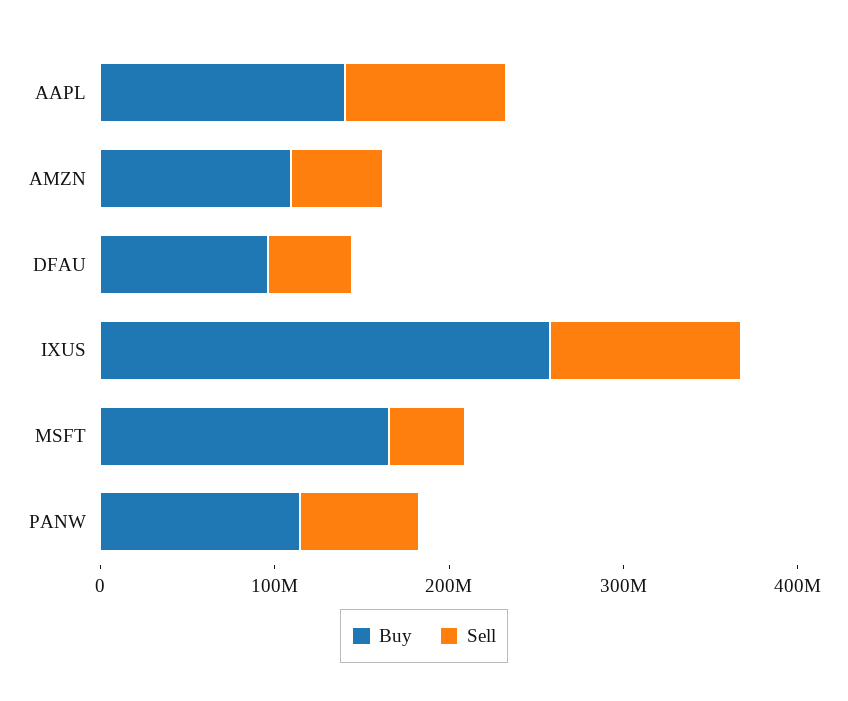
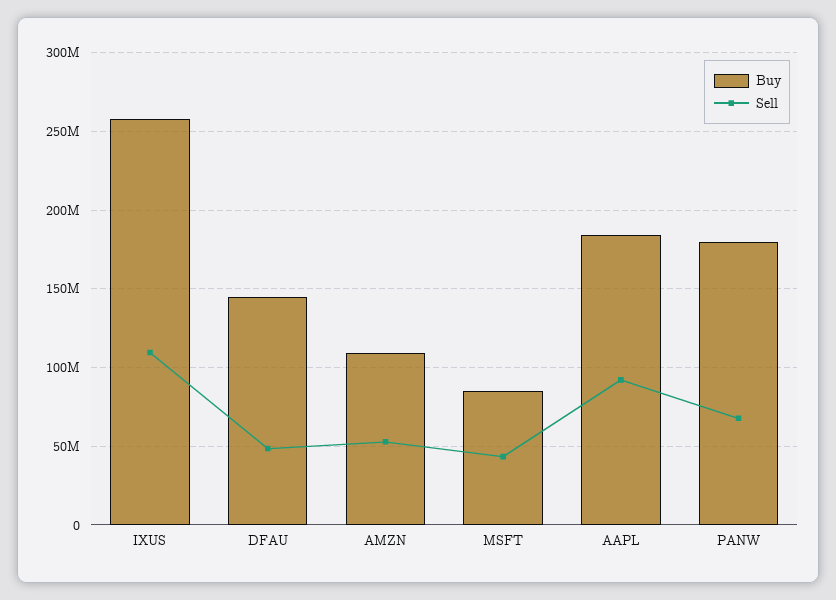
Buy, AAPL: 140000000 -> 185000000
Buy, DFAU: 100000000 -> 145000000
Buy, MSFT: 160000000 -> 85000000
Buy, PANW: 120000000 -> 180000000

